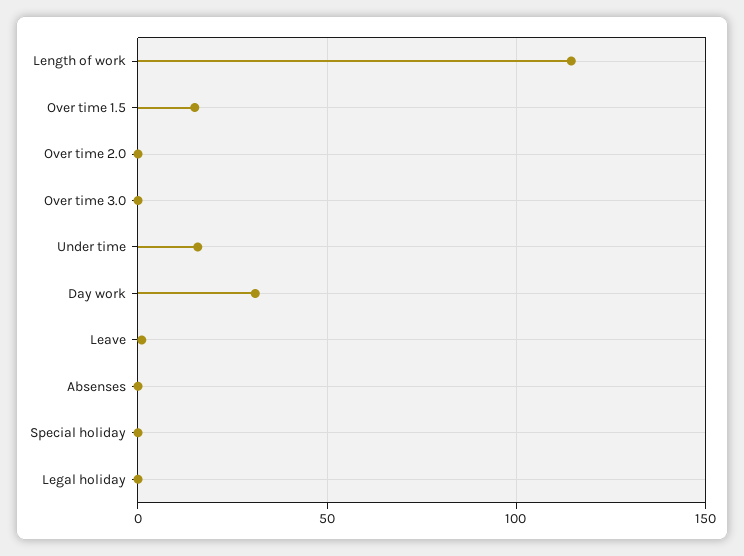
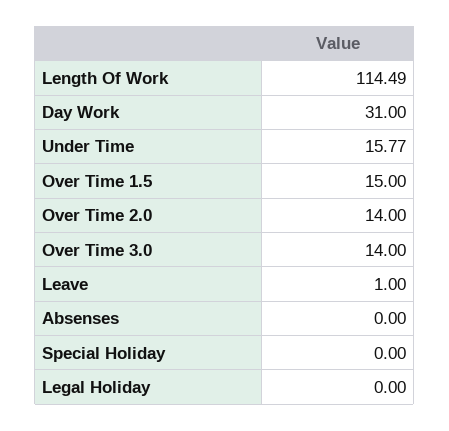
Over time 2.0: 0 -> 14
Over time 3.0: 0 -> 14

